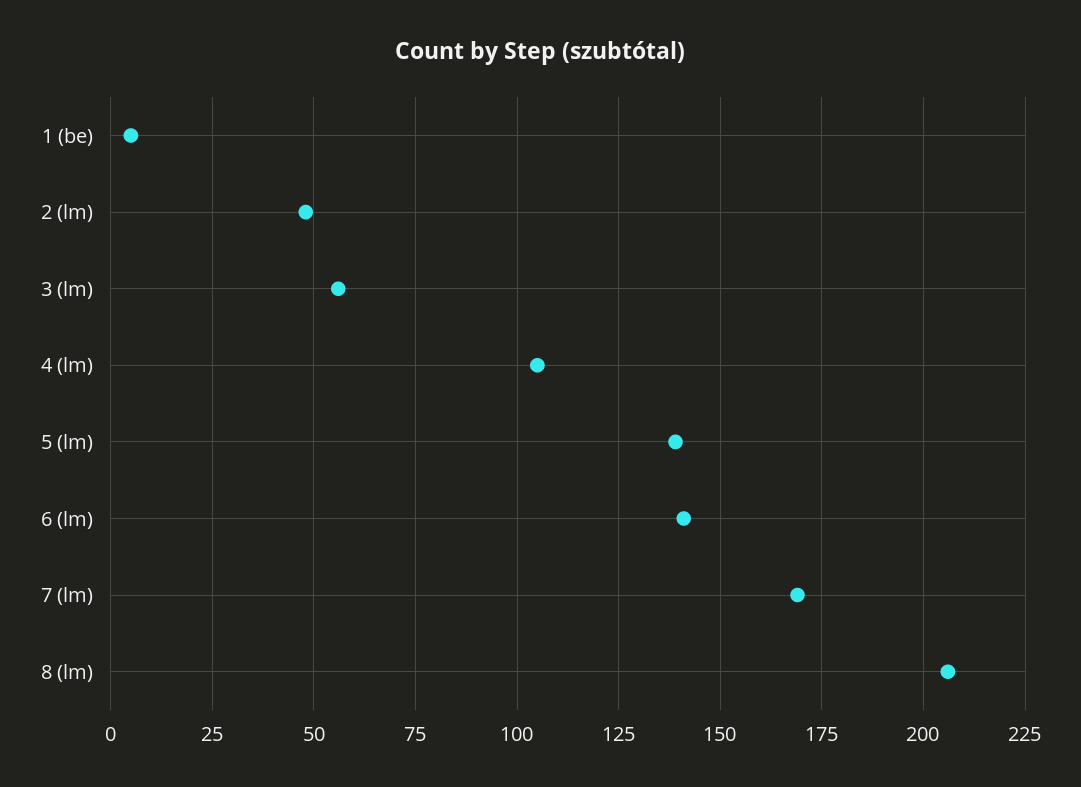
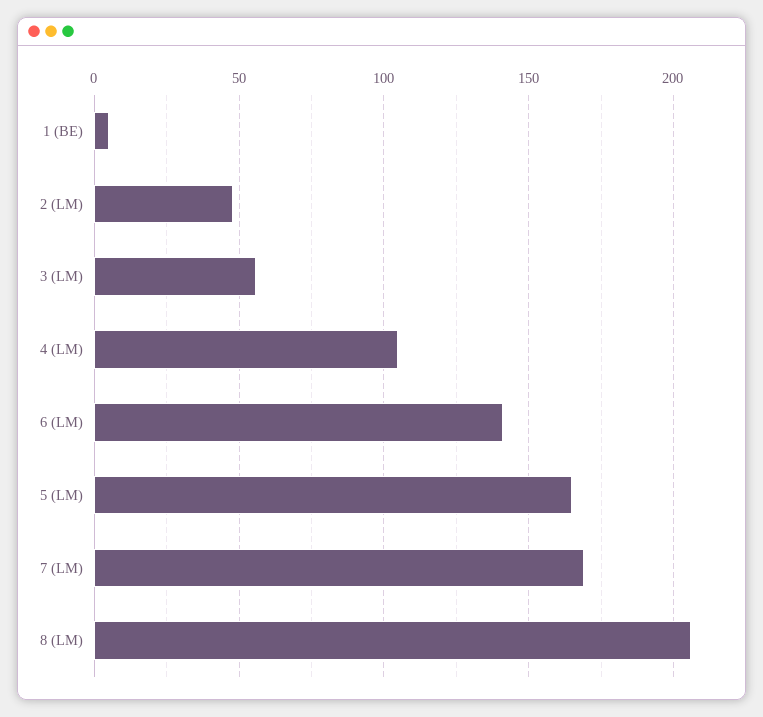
5 (lm): 140 -> 165

